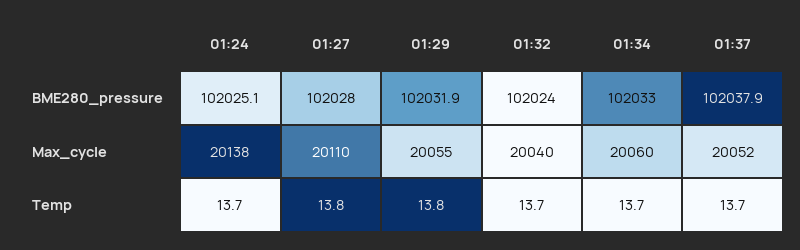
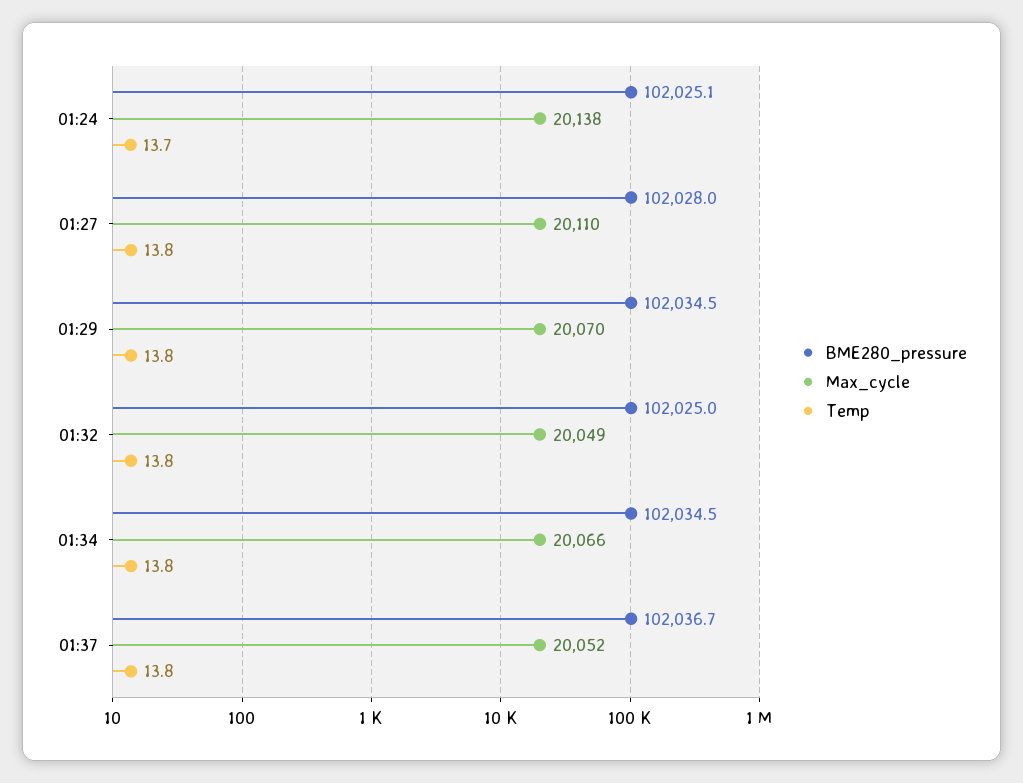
BME280_pressure, 01:29: 102031.9 -> 102034.5
BME280_pressure, 01:32: 102024 -> 102025
BME280_pressure, 01:34: 102033 -> 102034.5
BME280_pressure, 01:37: 102037.9 -> 102036.7
Max_cycle, 01:29: 20055 -> 20070
Max_cycle, 01:32: 20040 -> 20049
Max_cycle, 01:34: 20060 -> 20066
Temp, 01:32: 13.7 -> 13.8
Temp, 01:34: 13.7 -> 13.8
Temp, 01:37: 13.7 -> 13.8

